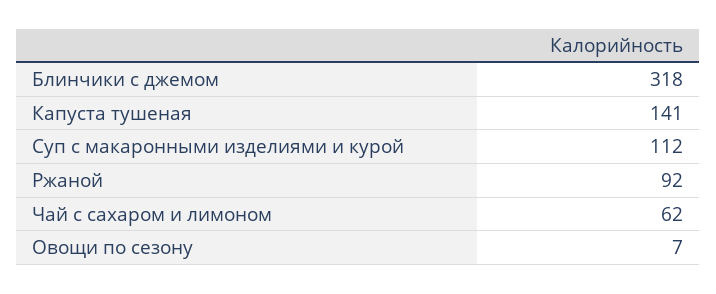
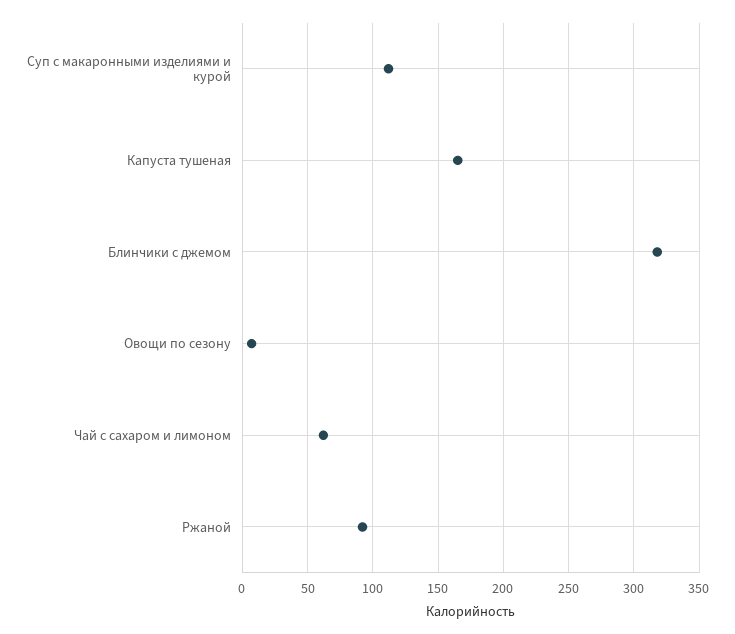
Капуста тушеная: 141 -> 165

